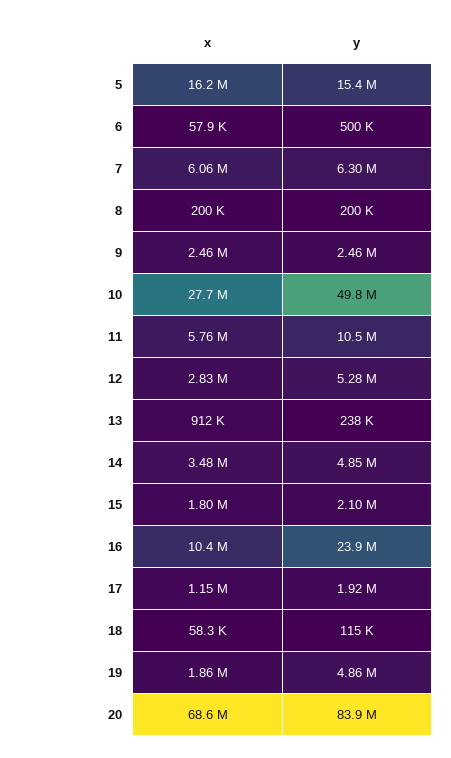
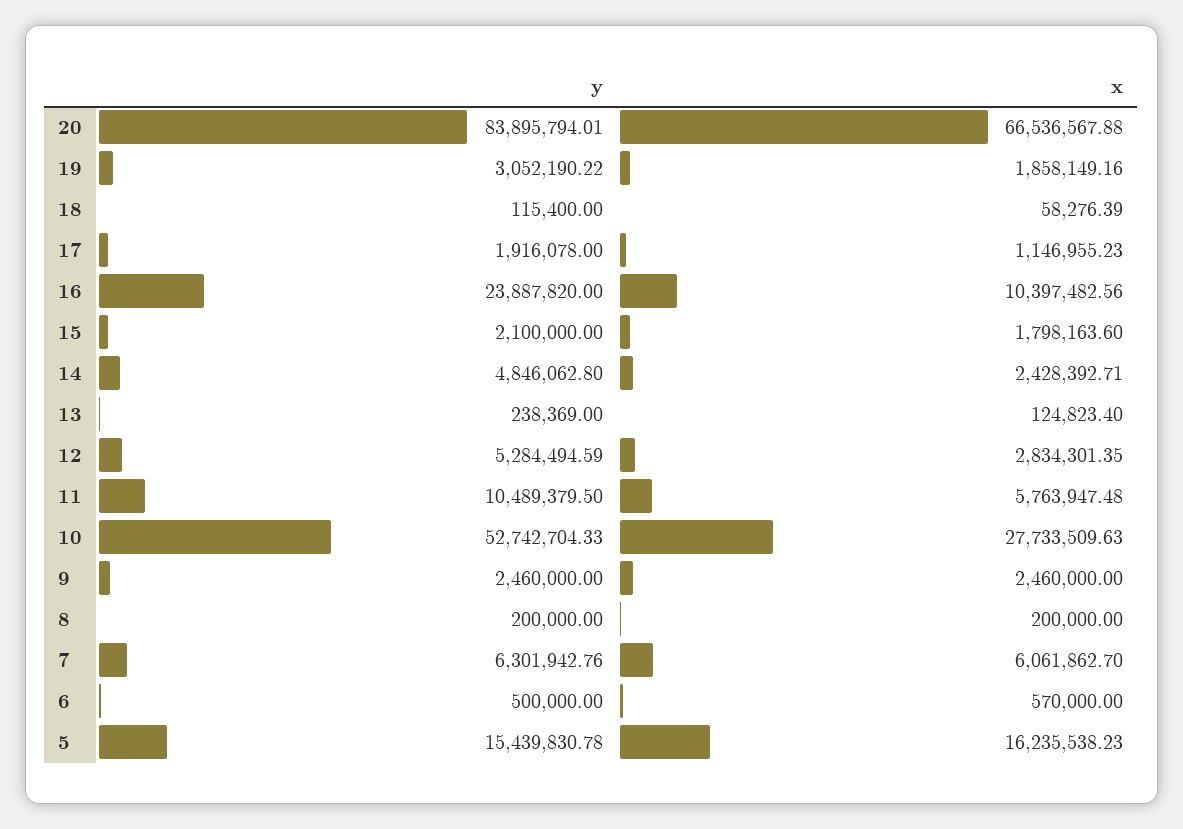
x, 6: 57900 -> 570000
y, 10: 49800000 -> 52742704.33
x, 13: 912000 -> 124823.4
x, 14: 3480000 -> 2428392.71
y, 19: 4860000 -> 3052190.22
x, 20: 68600000 -> 66536567.88

